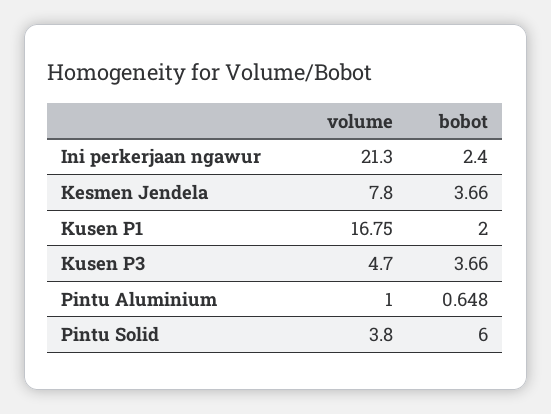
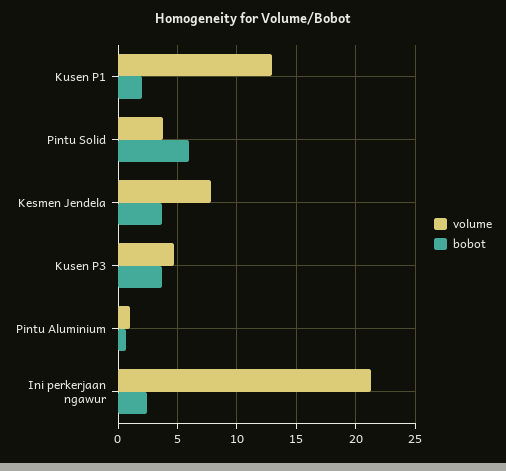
volume, Kusen P1: 16.75 -> 13

